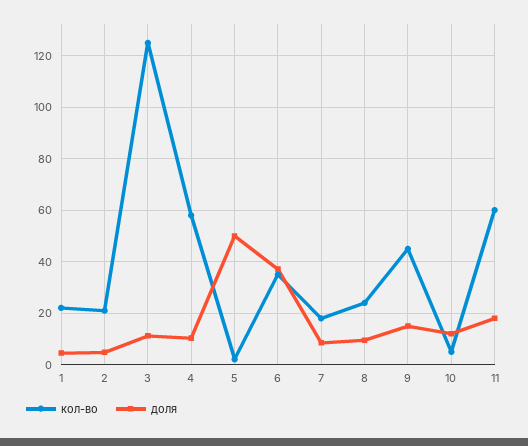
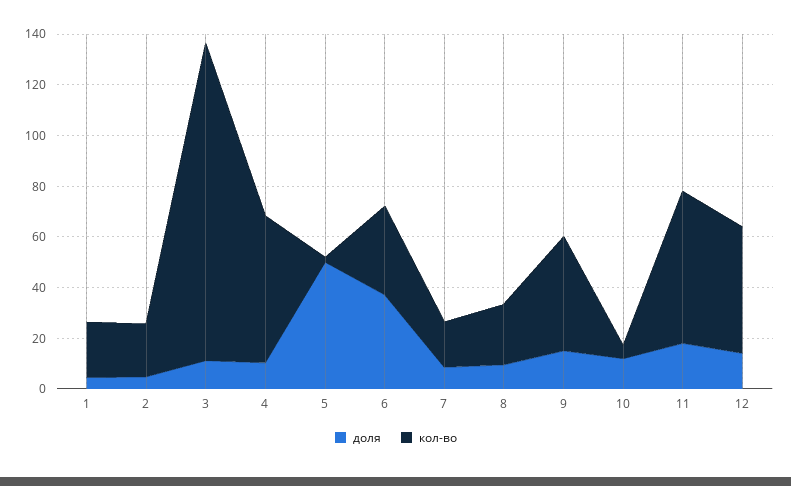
доля, 12: none -> 15
кол-во, 12: none -> 50

